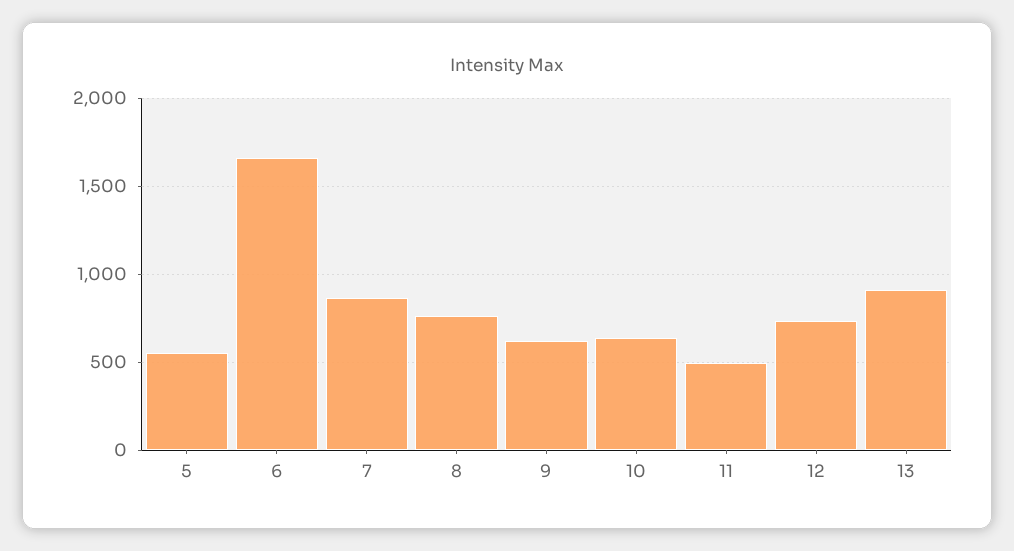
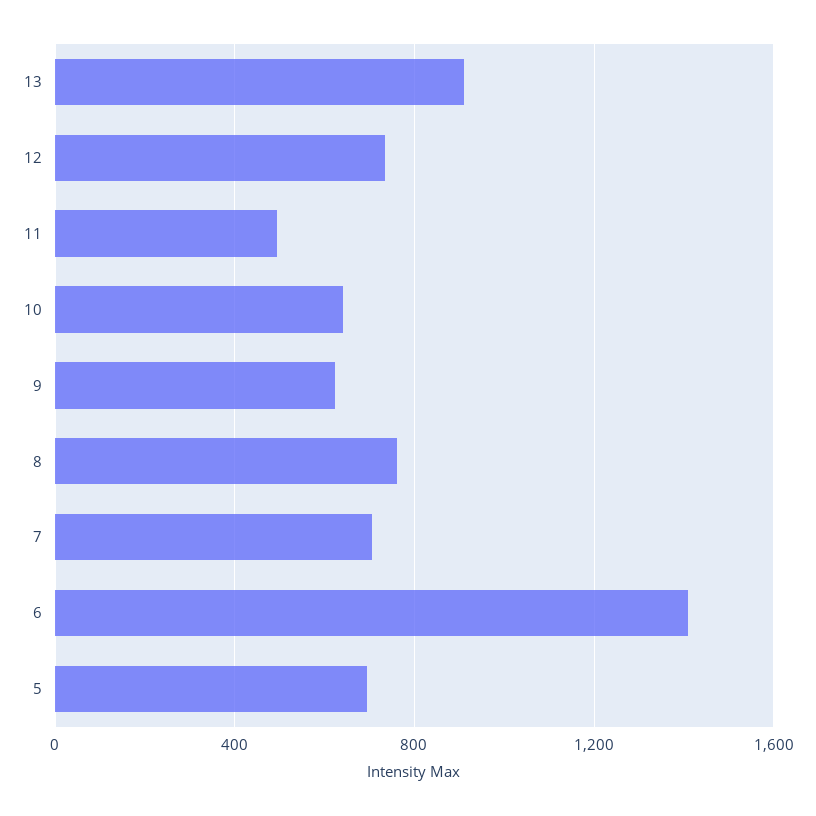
5: 550 -> 700
6: 1650 -> 1400
7: 850 -> 700

